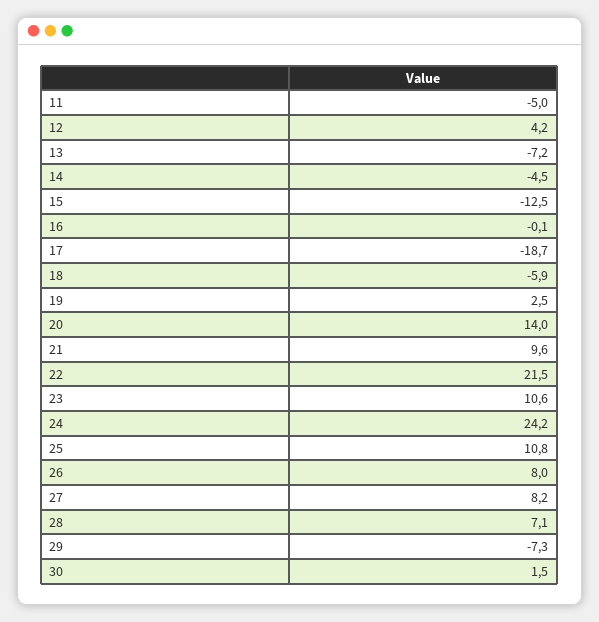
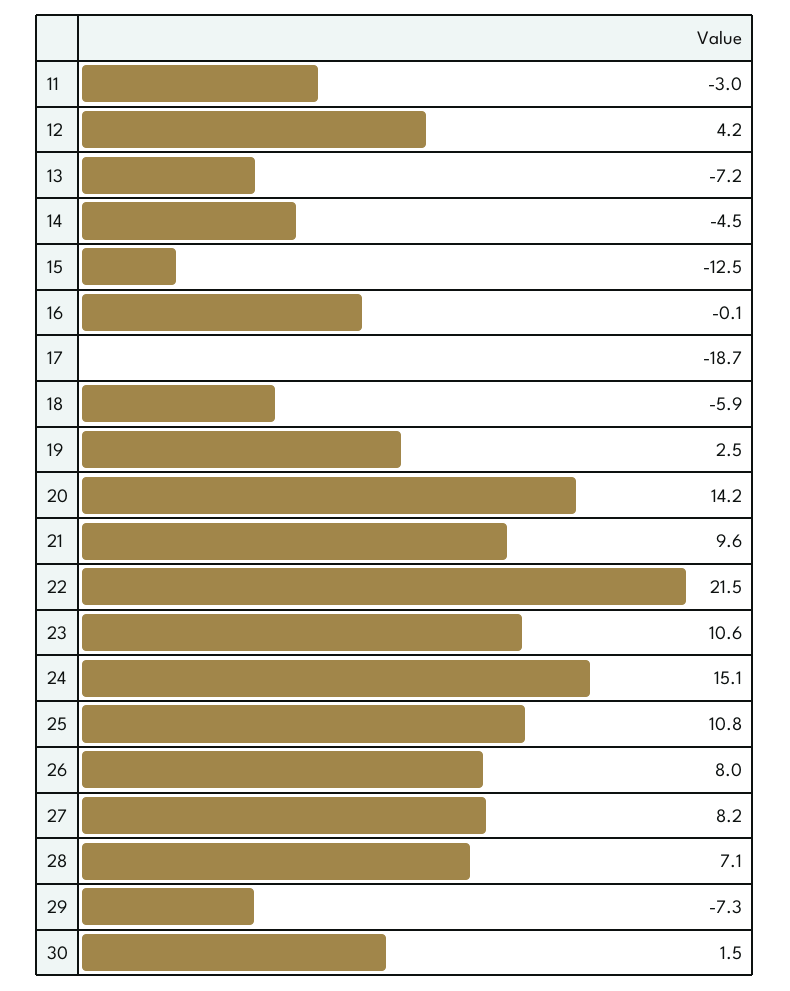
11: -5 -> -3
20: 14 -> 14.2
24: 24.2 -> 15.1

